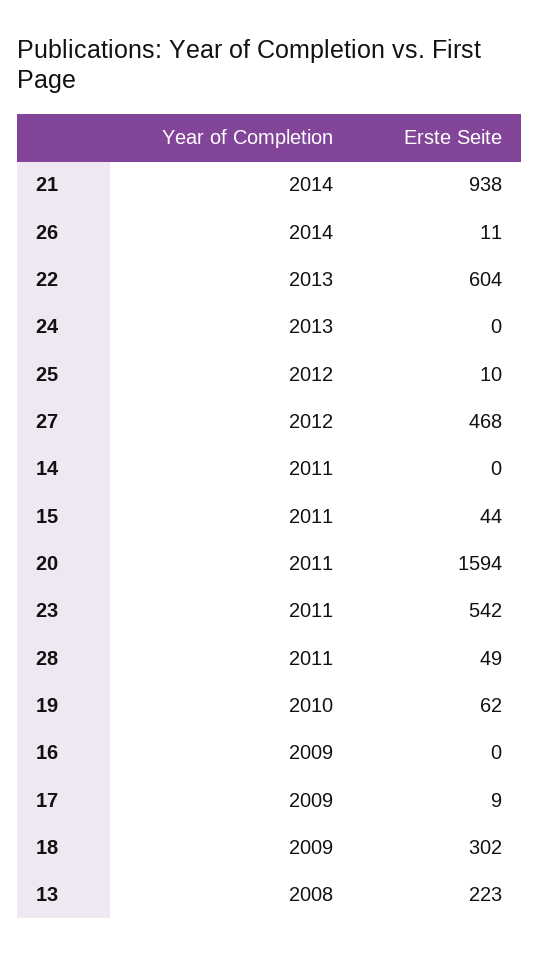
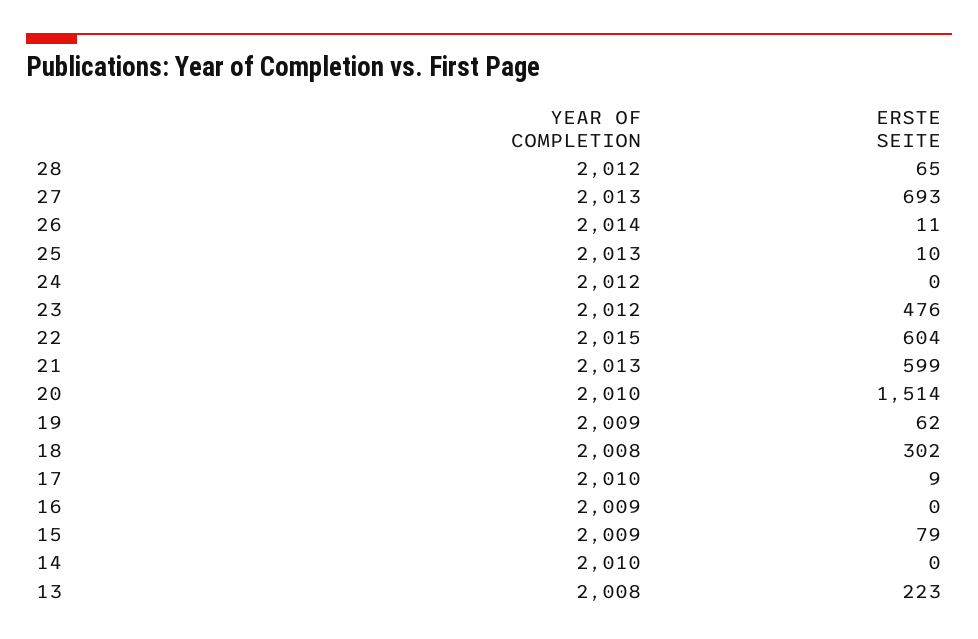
Year of Completion, 21: 2014 -> 2013
Erste Seite, 21: 938 -> 599
Year of Completion, 22: 2013 -> 2015
Year of Completion, 24: 2013 -> 2012
Year of Completion, 25: 2012 -> 2013
Year of Completion, 27: 2012 -> 2013
Erste Seite, 27: 468 -> 693
Year of Completion, 14: 2011 -> 2010
Year of Completion, 15: 2011 -> 2009
Erste Seite, 15: 44 -> 79
Year of Completion, 20: 2011 -> 2010
Erste Seite, 20: 1594 -> 1514
Year of Completion, 23: 2011 -> 2012
Erste Seite, 23: 542 -> 476
Year of Completion, 28: 2011 -> 2012
Erste Seite, 28: 49 -> 65
Year of Completion, 19: 2010 -> 2009
Year of Completion, 17: 2009 -> 2010
Year of Completion, 18: 2009 -> 2008

